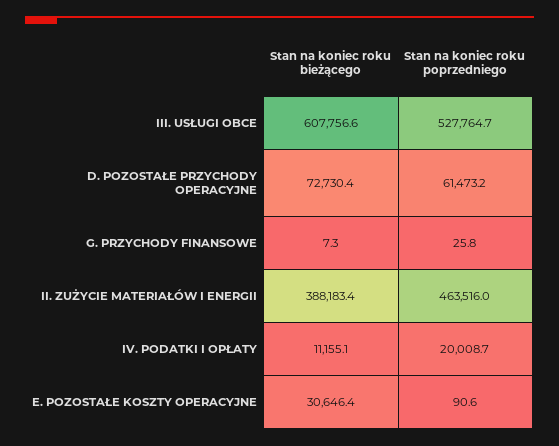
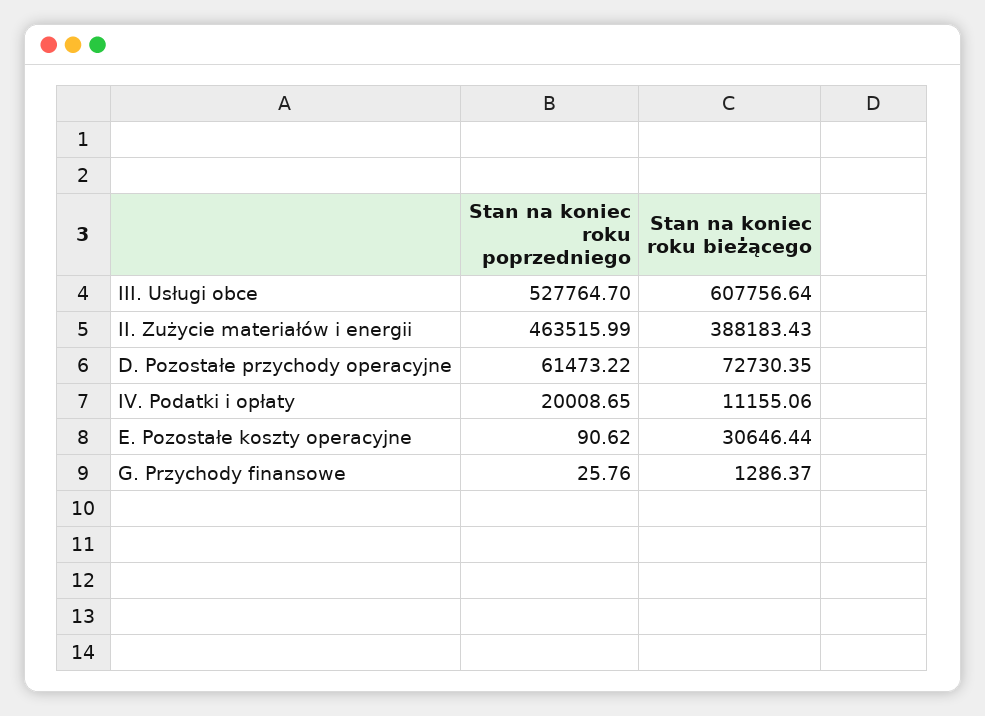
Stan na koniec roku bieżącego, G. PRZYCHODY FINANSOWE: 7.3 -> 1286.37

